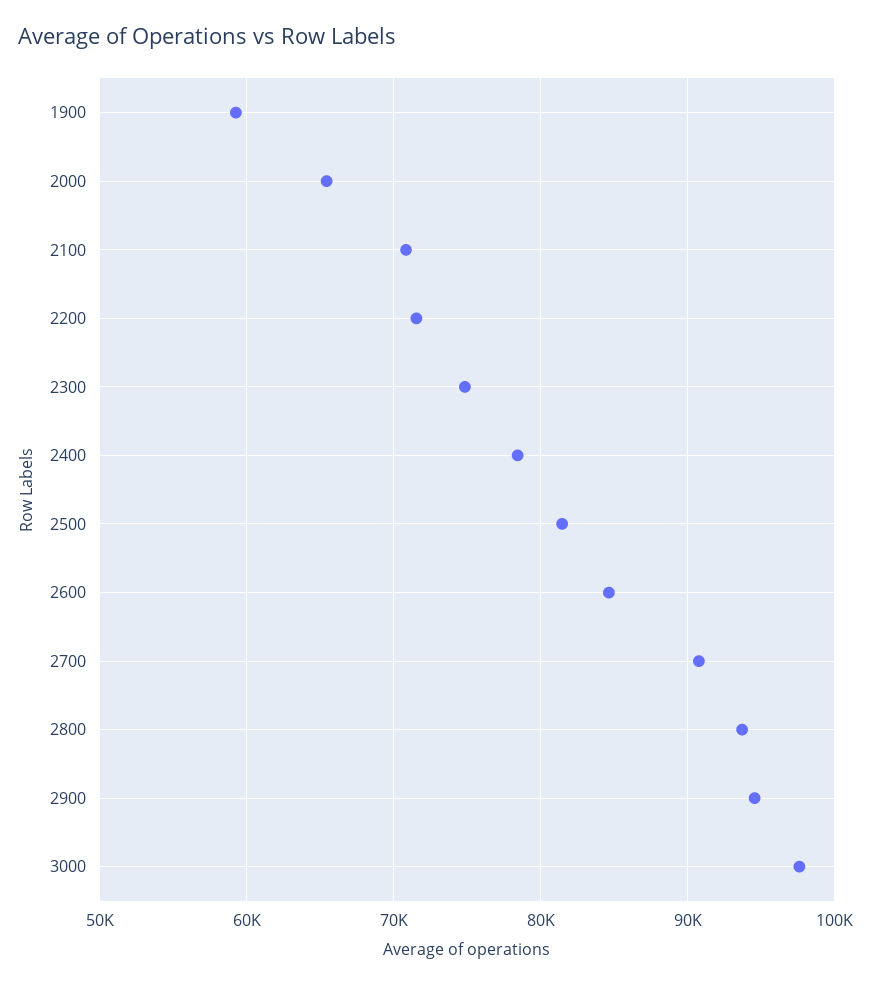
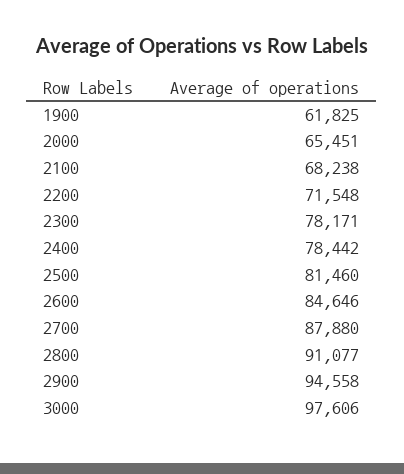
1900: 59000 -> 61825
2100: 71000 -> 68238
2300: 75000 -> 78171
2700: 91000 -> 87880
2800: 94000 -> 91077

